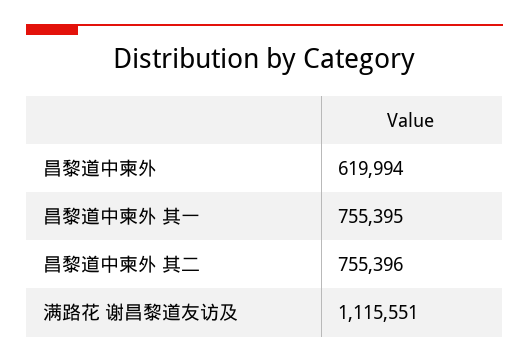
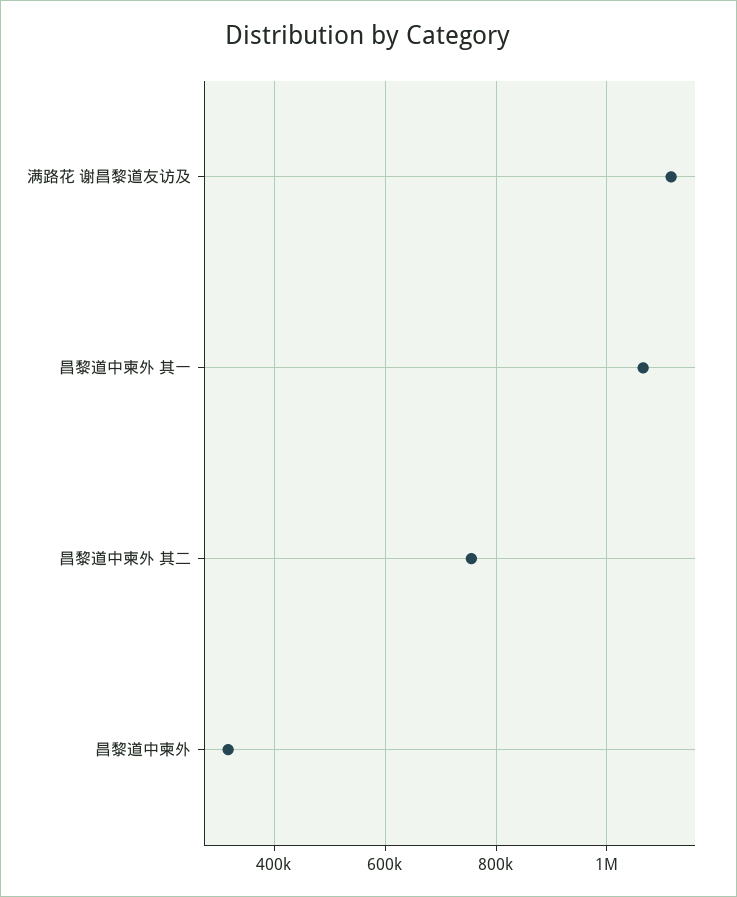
昌黎道中柬外: 619994 -> 320000
昌黎道中柬外 其一: 755395 -> 1060000

